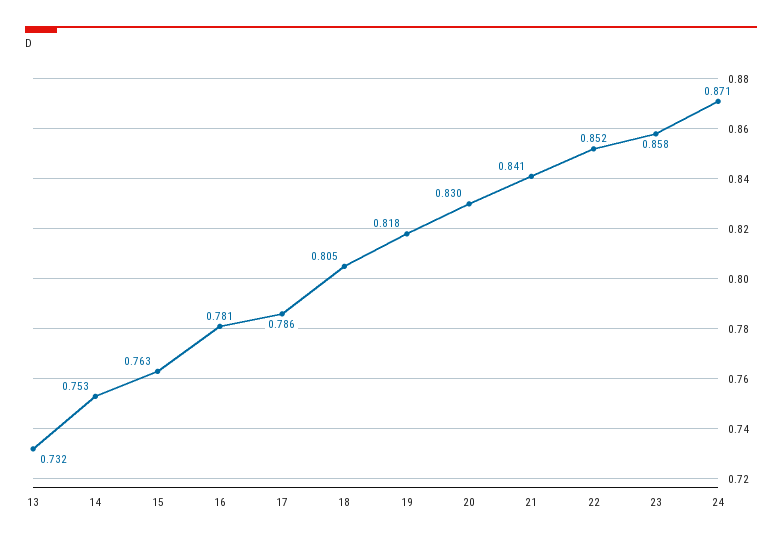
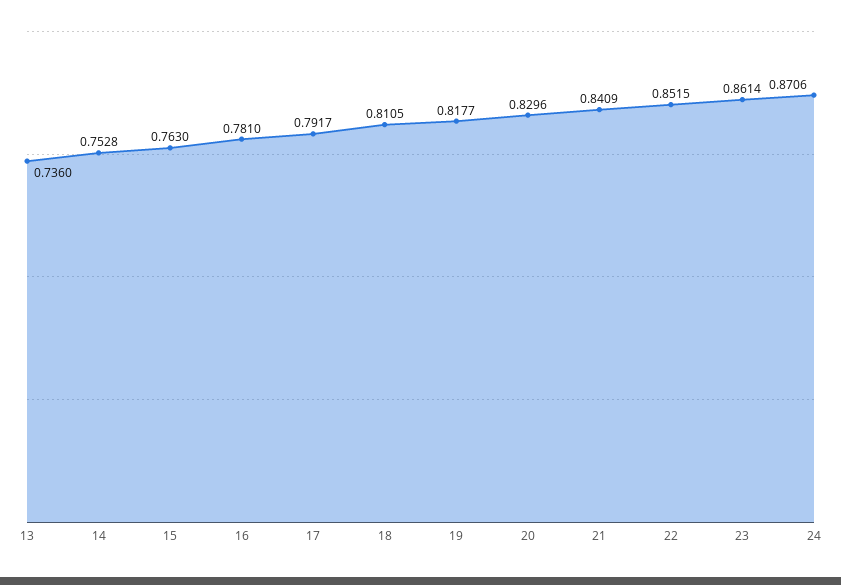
13: 0.732 -> 0.736
17: 0.786 -> 0.7917
18: 0.805 -> 0.8105
23: 0.858 -> 0.8614

